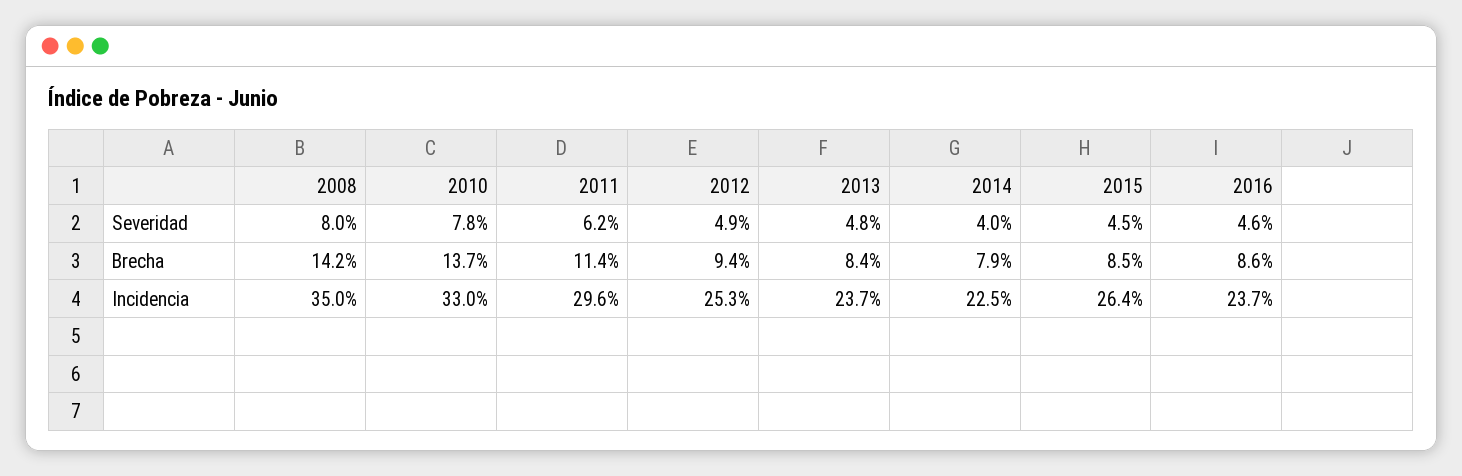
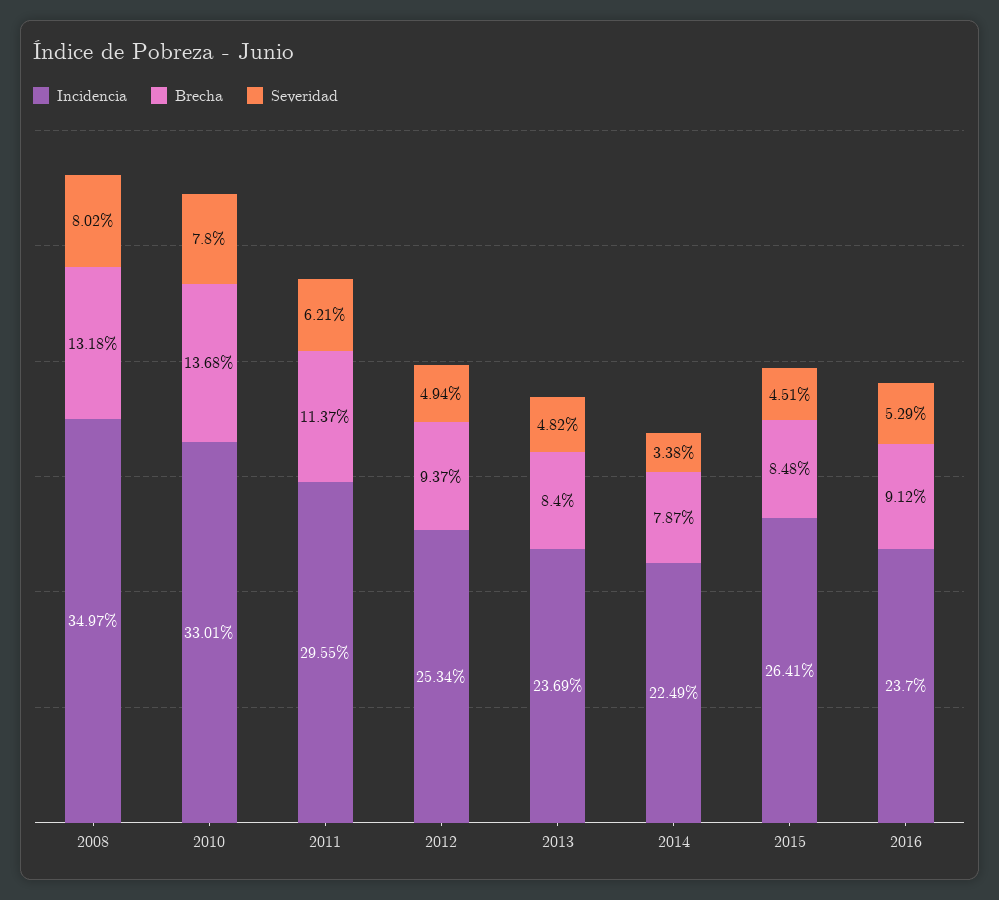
Severidad, 2014: 4 -> 3.38
Severidad, 2016: 4.6 -> 5.29
Brecha, 2008: 14.2 -> 13.18
Brecha, 2016: 8.6 -> 9.12

